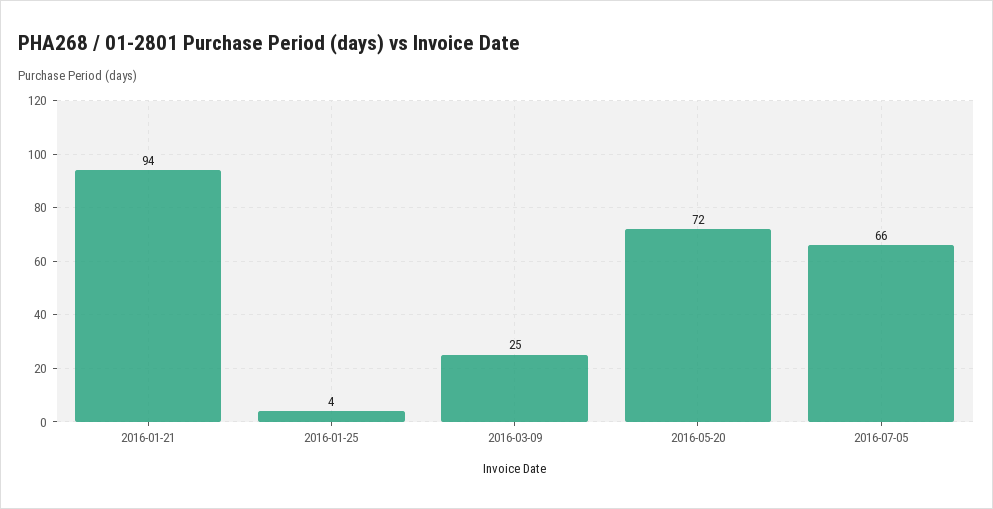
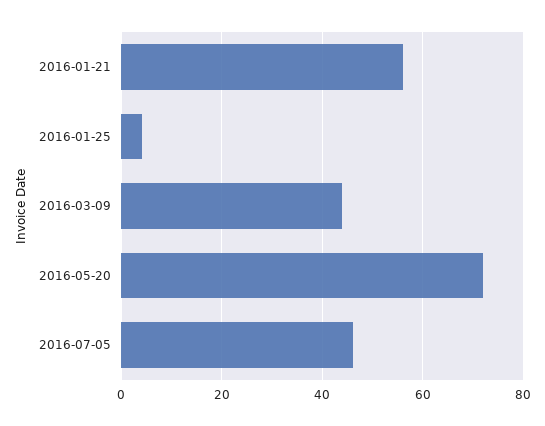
2016-01-21: 94 -> 55
2016-03-09: 25 -> 45
2016-07-05: 66 -> 45

